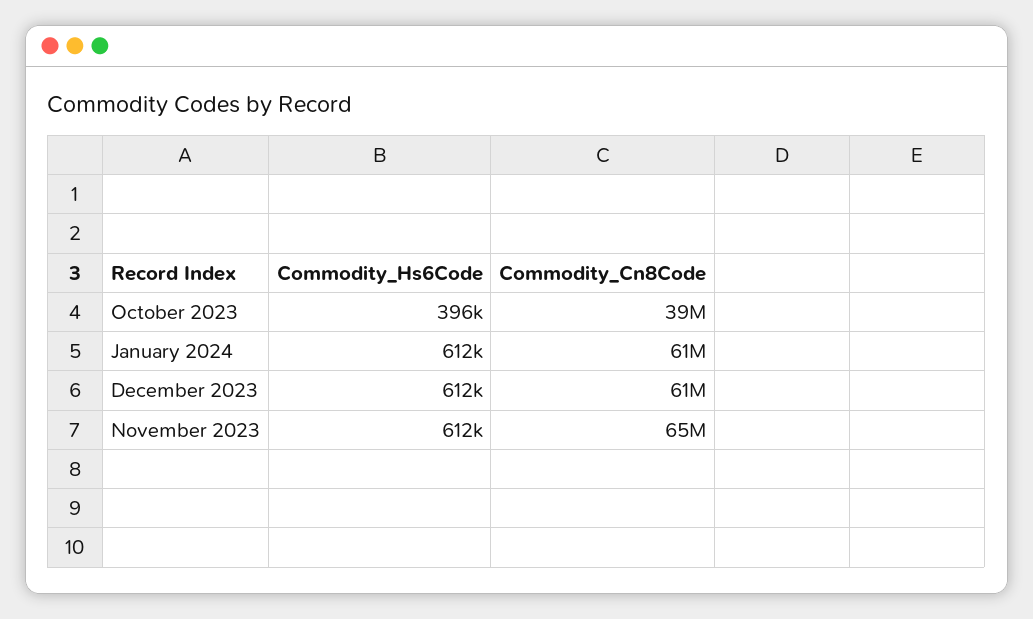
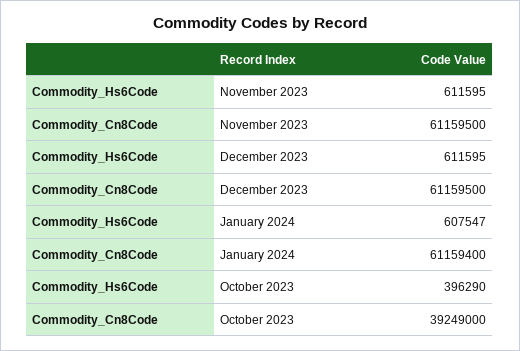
Commodity_Hs6Code, January 2024: 612000 -> 607547
Commodity_Cn8Code, November 2023: 65000000 -> 61159500

